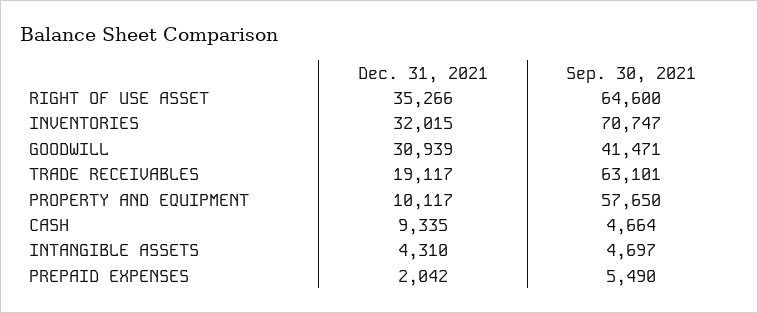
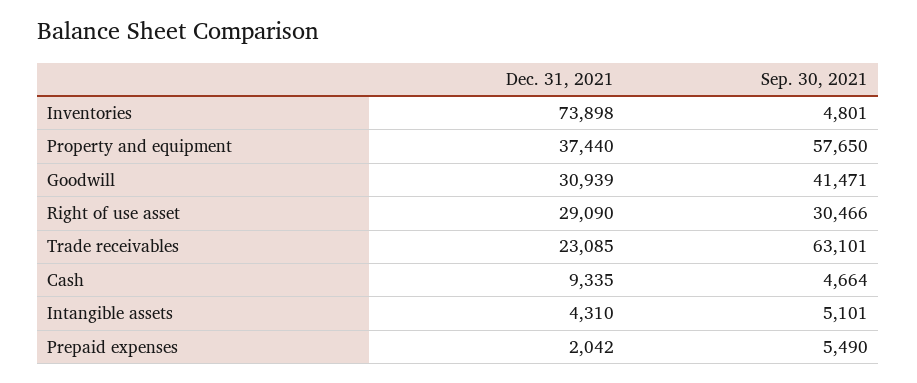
Dec. 31, 2021, RIGHT OF USE ASSET: 35266 -> 29090
Sep. 30, 2021, RIGHT OF USE ASSET: 64600 -> 30466
Dec. 31, 2021, INVENTORIES: 32015 -> 73898
Sep. 30, 2021, INVENTORIES: 70747 -> 4801
Dec. 31, 2021, TRADE RECEIVABLES: 19117 -> 23085
Dec. 31, 2021, PROPERTY AND EQUIPMENT: 10117 -> 37440
Sep. 30, 2021, INTANGIBLE ASSETS: 4697 -> 5101

